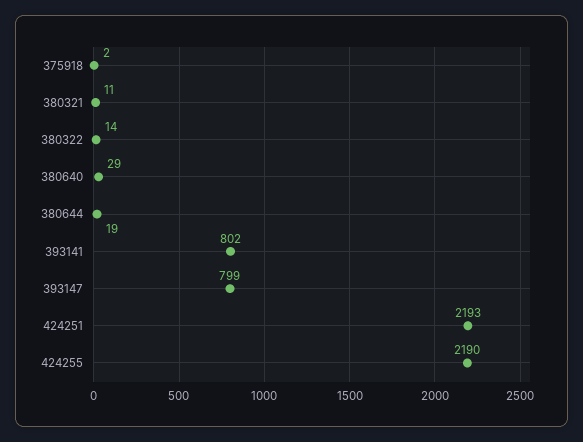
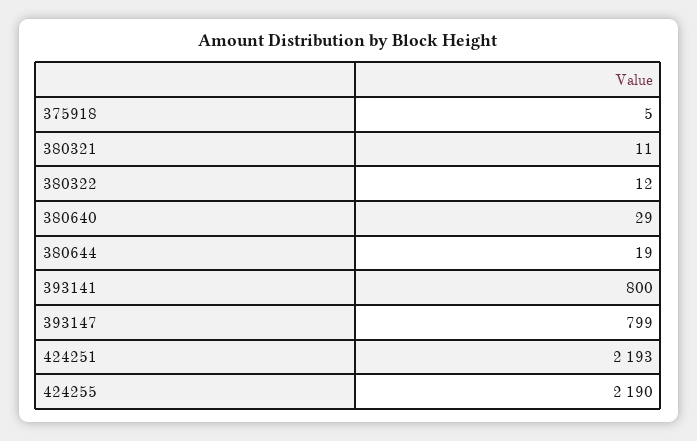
375918: 2 -> 5
380322: 14 -> 12
393141: 802 -> 800

